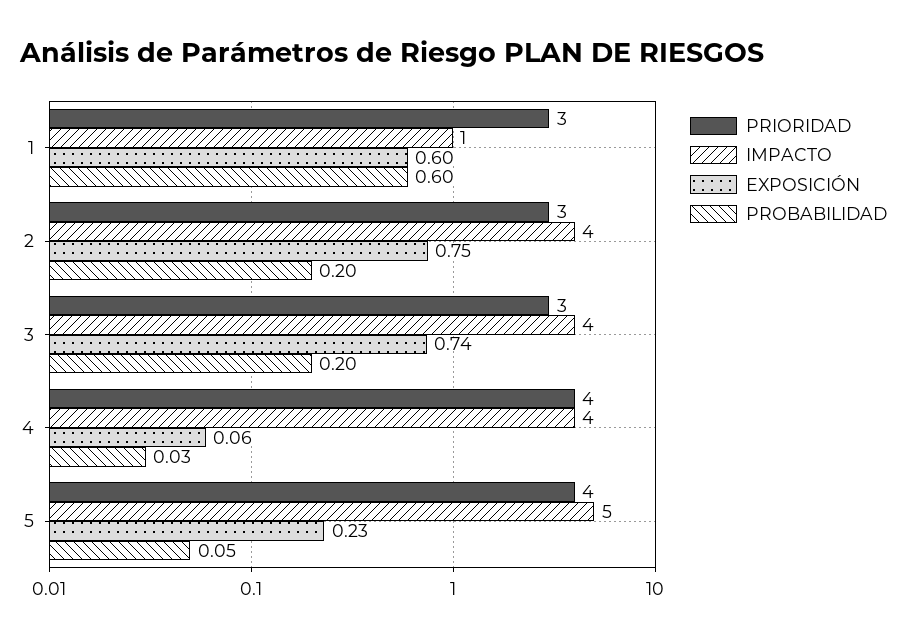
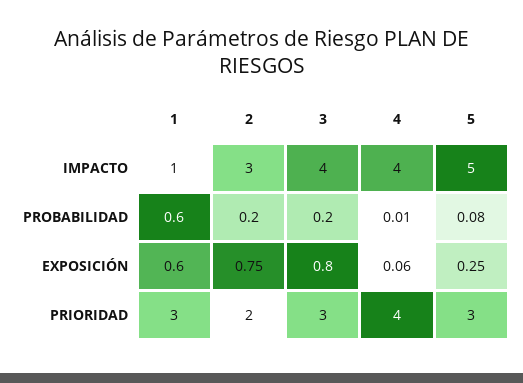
PRIORIDAD, 2: 3 -> 2
IMPACTO, 2: 4 -> 3
EXPOSICIÓN, 3: 0.74 -> 0.8
PROBABILIDAD, 4: 0.03 -> 0.01
PRIORIDAD, 5: 4 -> 3
EXPOSICIÓN, 5: 0.23 -> 0.25
PROBABILIDAD, 5: 0.05 -> 0.08

